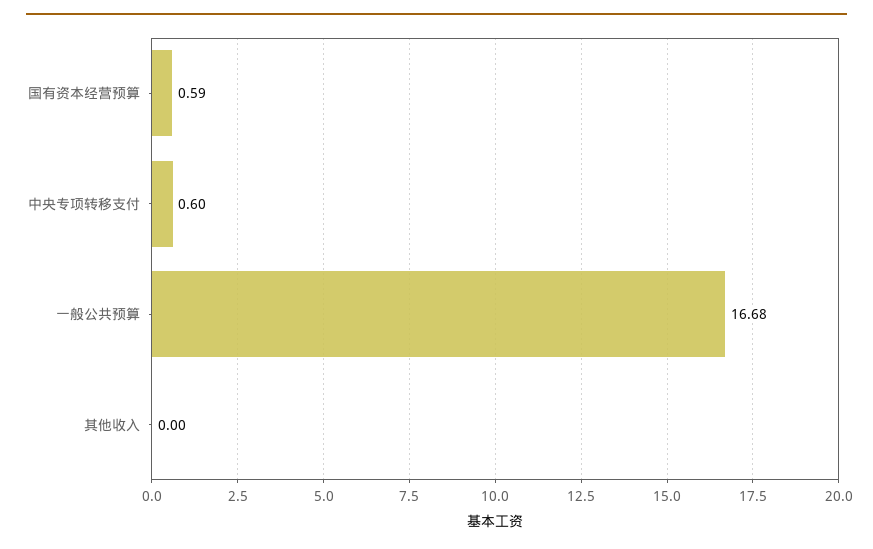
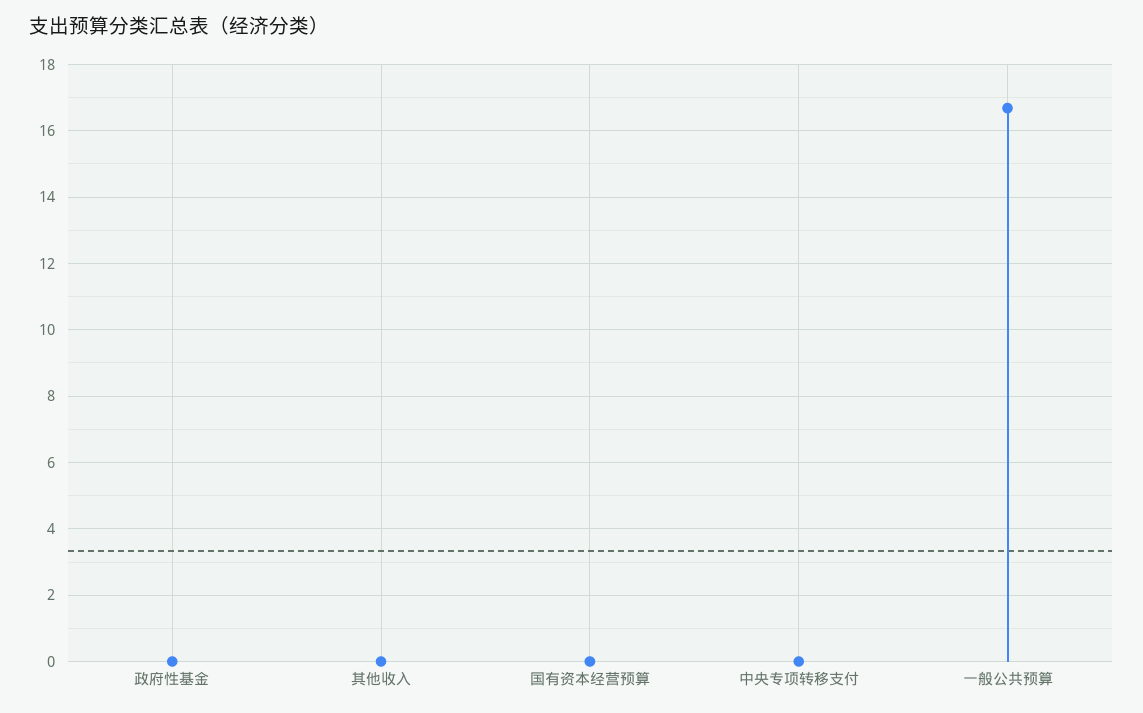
国有资本经营预算: 0.59 -> 0
中央专项转移支付: 0.6 -> 0
政府性基金: none -> 0

